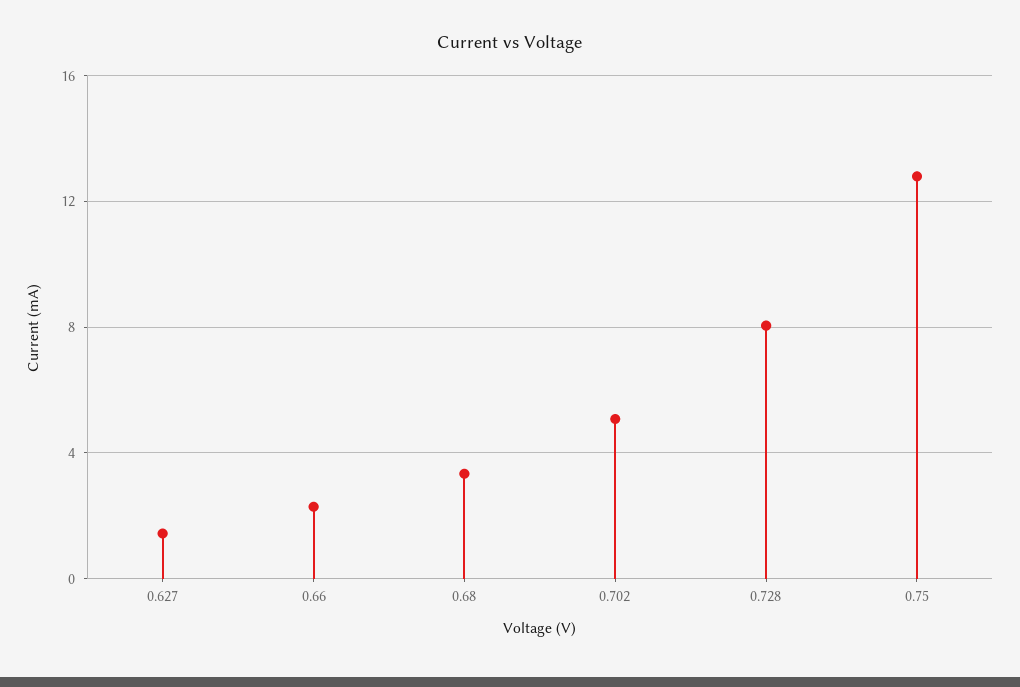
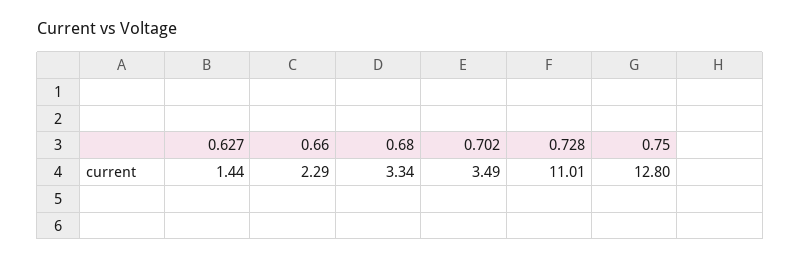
0.702: 5 -> 3.49
0.728: 8 -> 11.01

